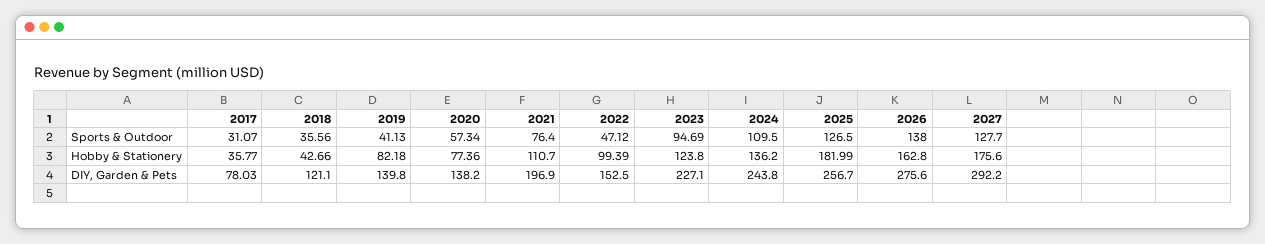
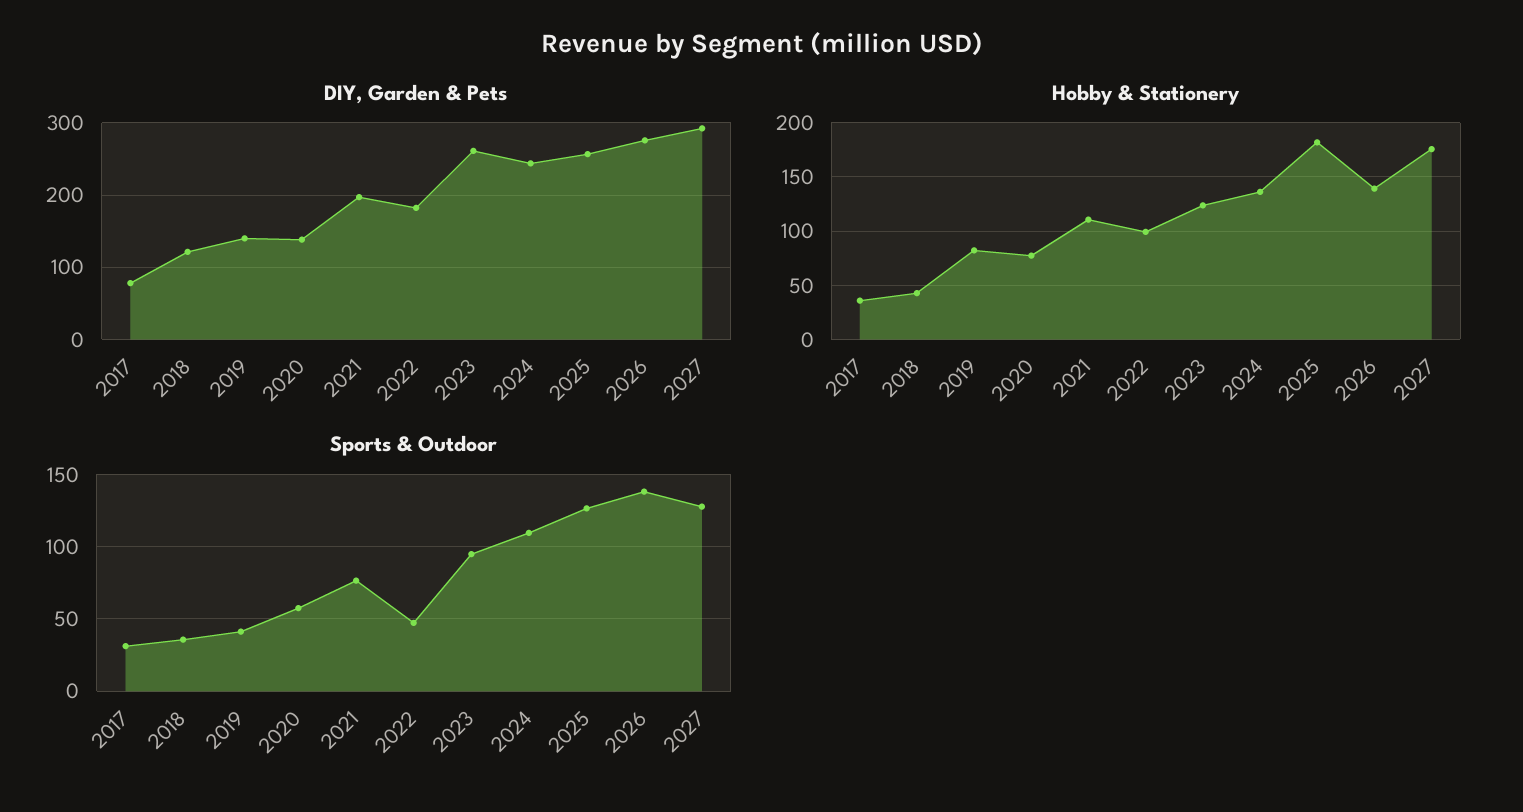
Hobby & Stationery, 2026: 162.8 -> 140
DIY, Garden & Pets, 2022: 152.5 -> 180
DIY, Garden & Pets, 2023: 227.1 -> 260

